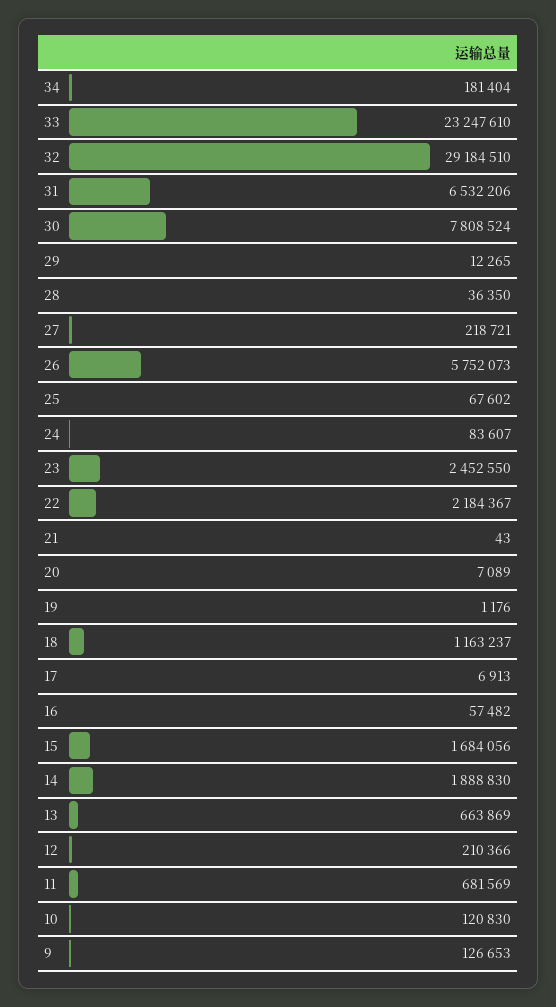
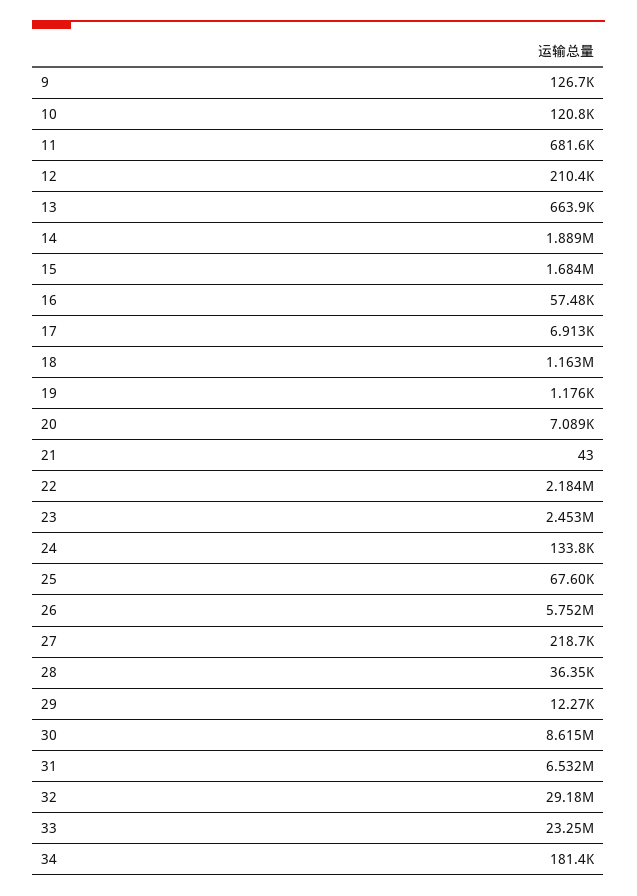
30: 7808524 -> 8615000
24: 83607 -> 133800

